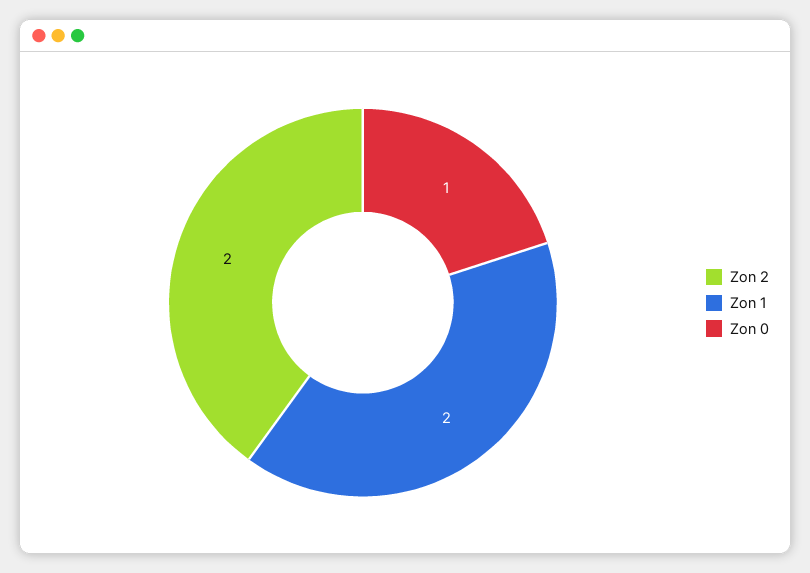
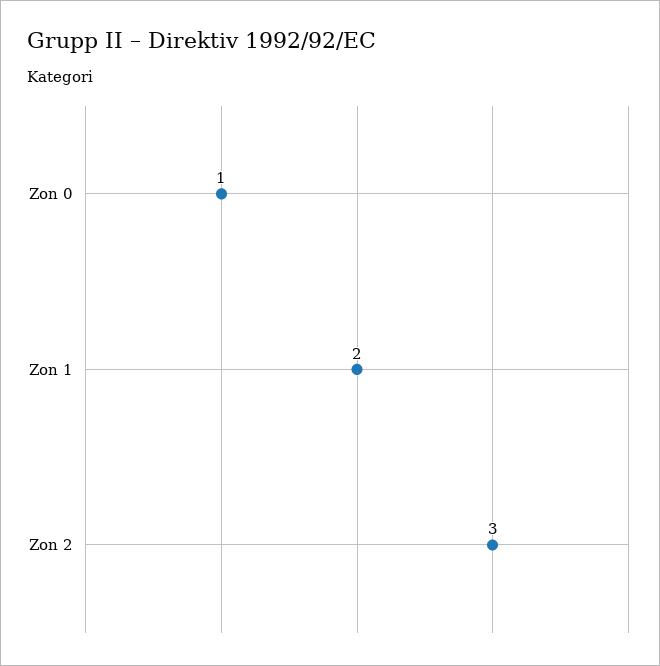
Zon 2: 2 -> 3

